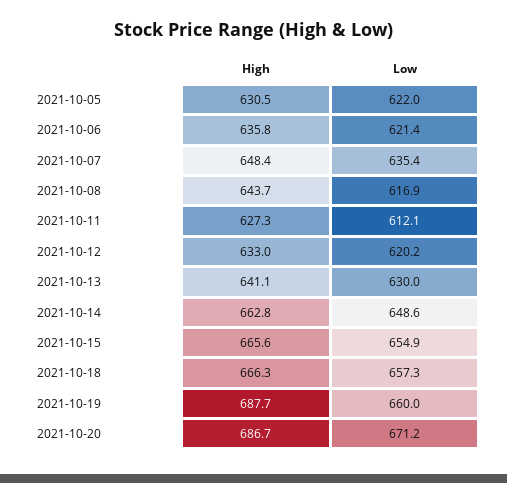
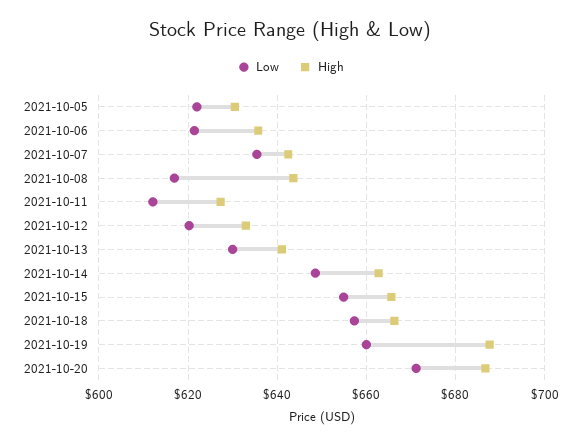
High, 2021-10-07: 648.4 -> 642

